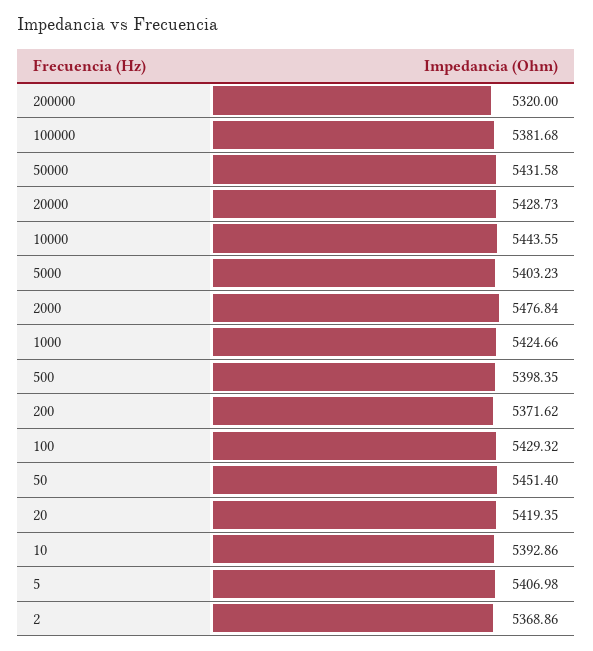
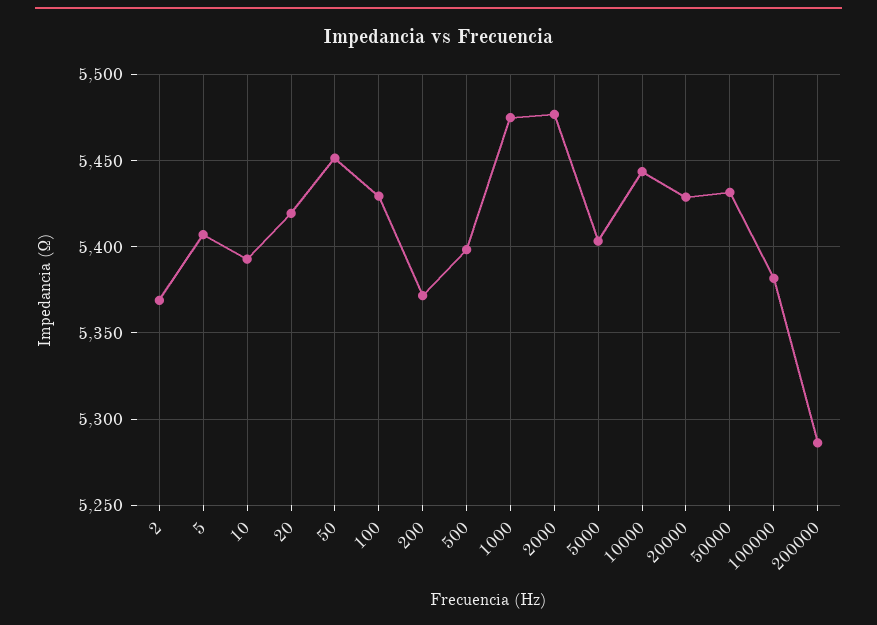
200000: 5320 -> 5285
1000: 5424.66 -> 5475

